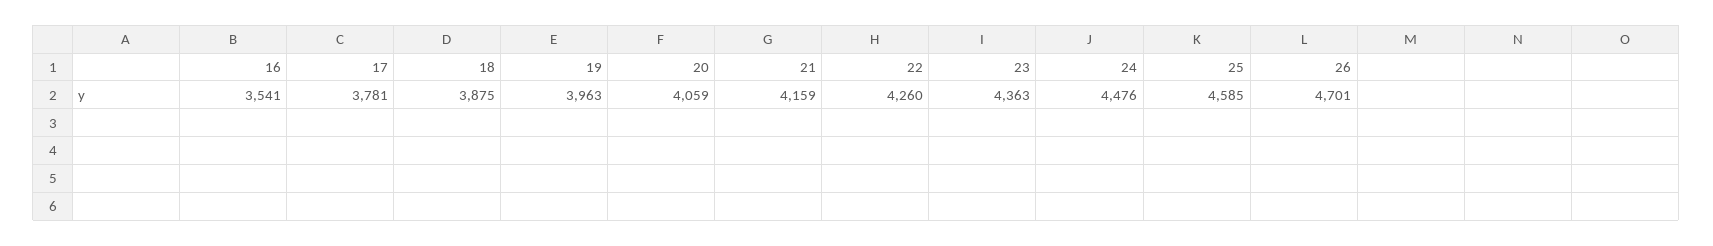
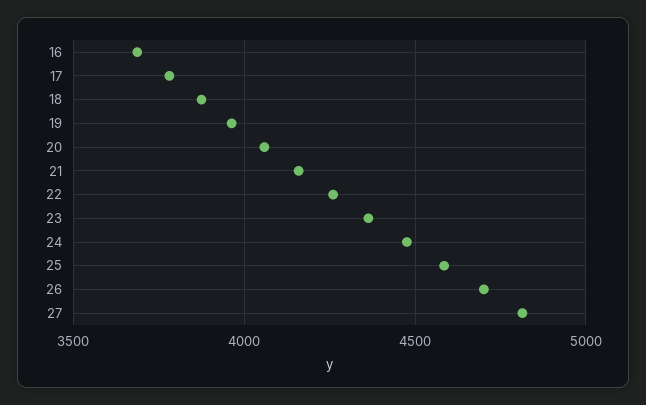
16: 3541 -> 3700
27: none -> 4800

